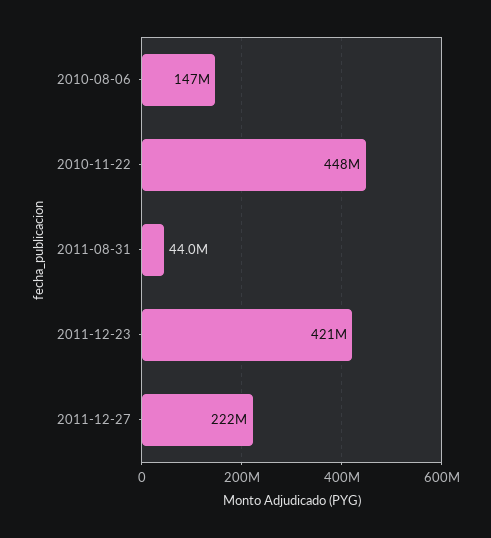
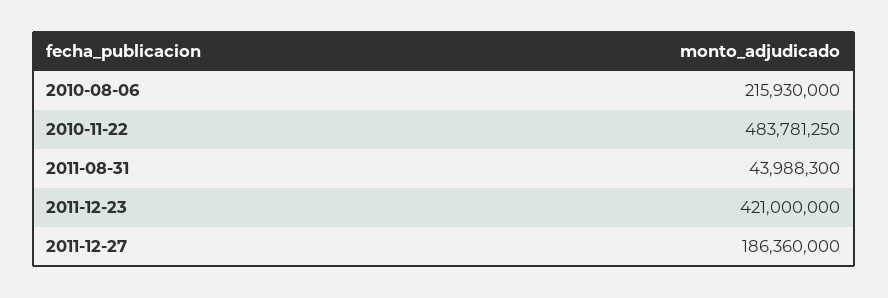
2010-08-06: 147000000 -> 215930000
2010-11-22: 448000000 -> 483781250
2011-12-27: 222000000 -> 186360000

